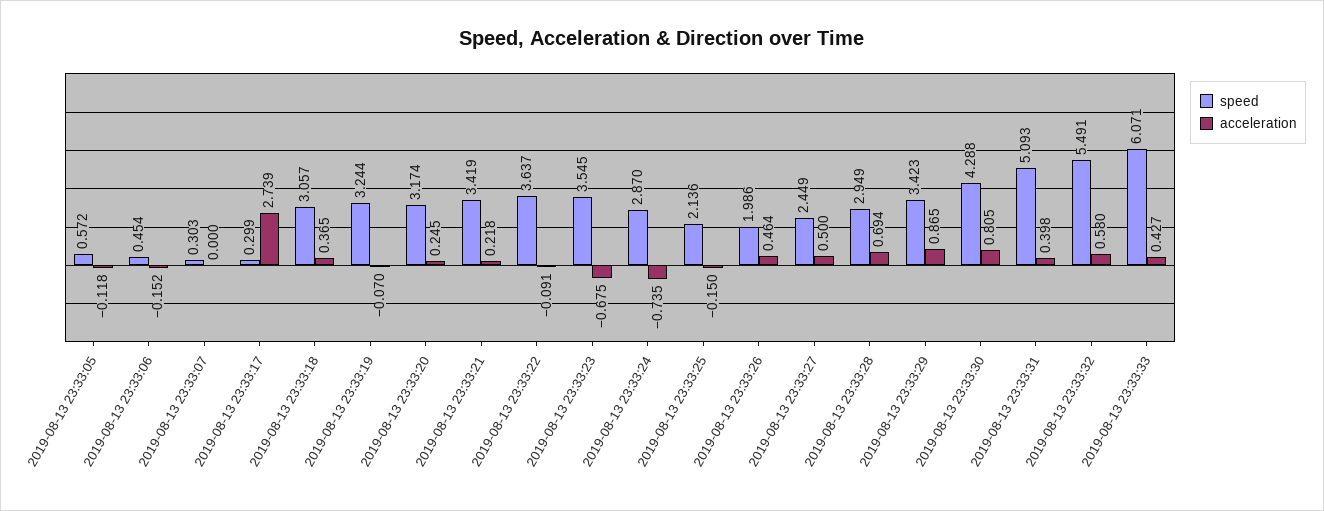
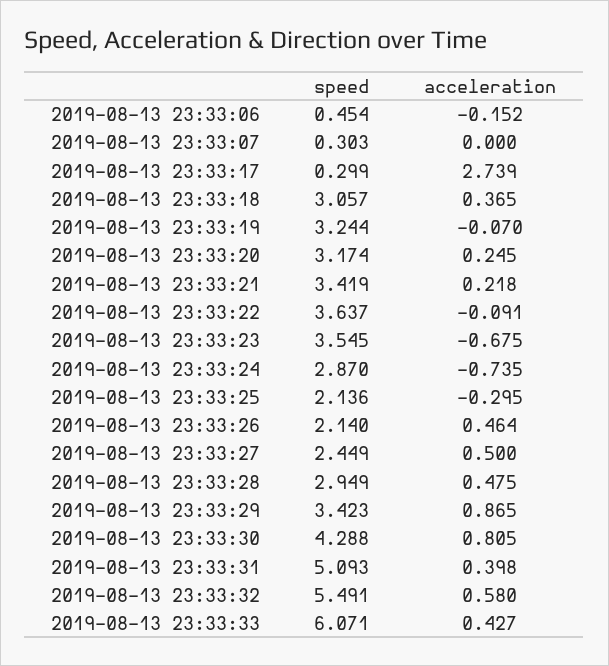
speed, 2019-08-13 23:33:05: 0.572 -> none
acceleration, 2019-08-13 23:33:05: -0.118 -> none
acceleration, 2019-08-13 23:33:25: -0.15 -> -0.295
speed, 2019-08-13 23:33:26: 1.986 -> 2.14
acceleration, 2019-08-13 23:33:28: 0.694 -> 0.475

